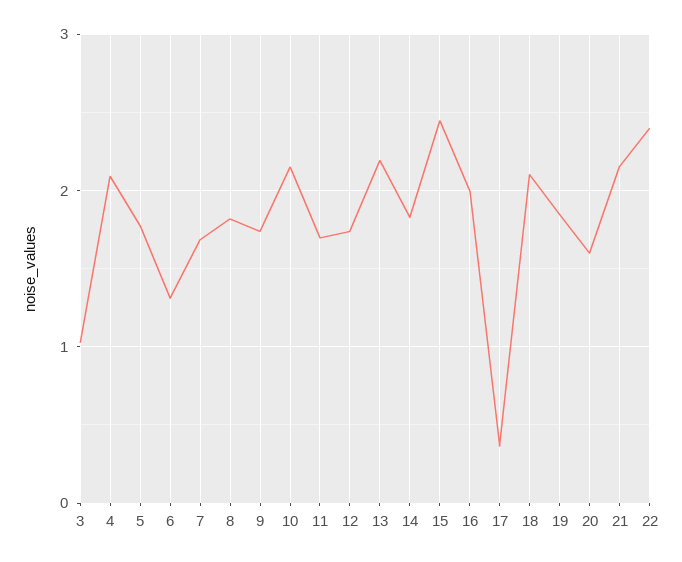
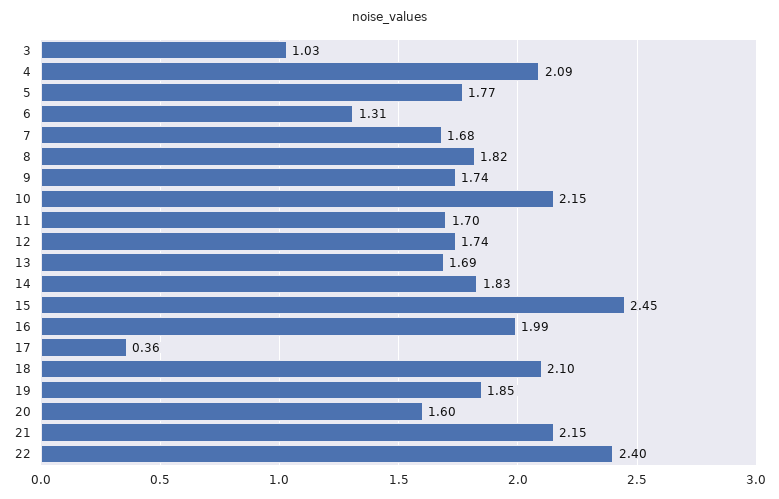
13: 2.2 -> 1.69

